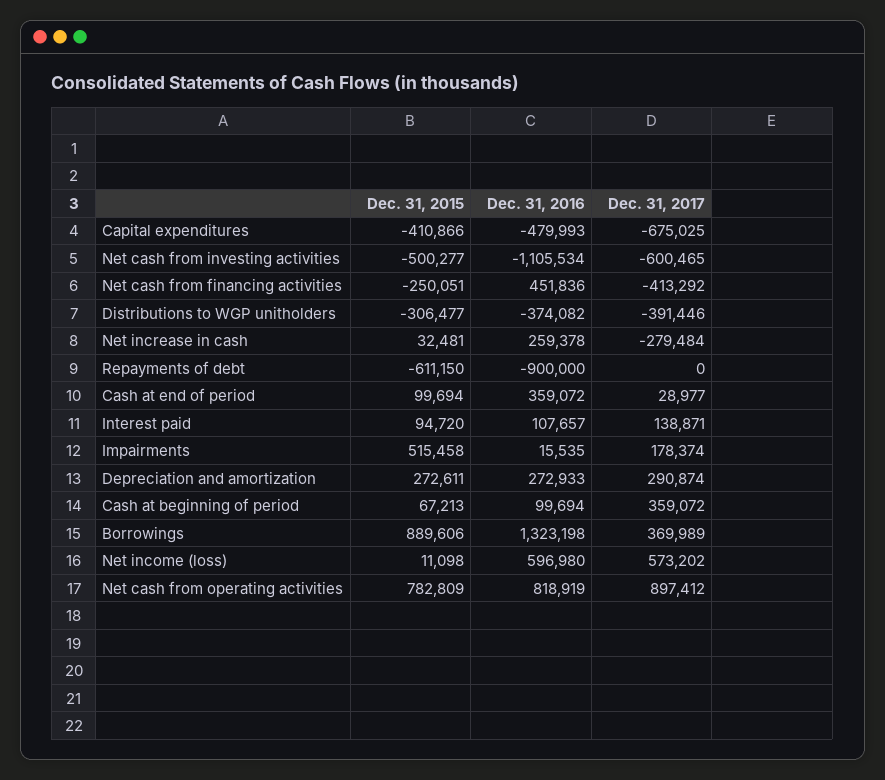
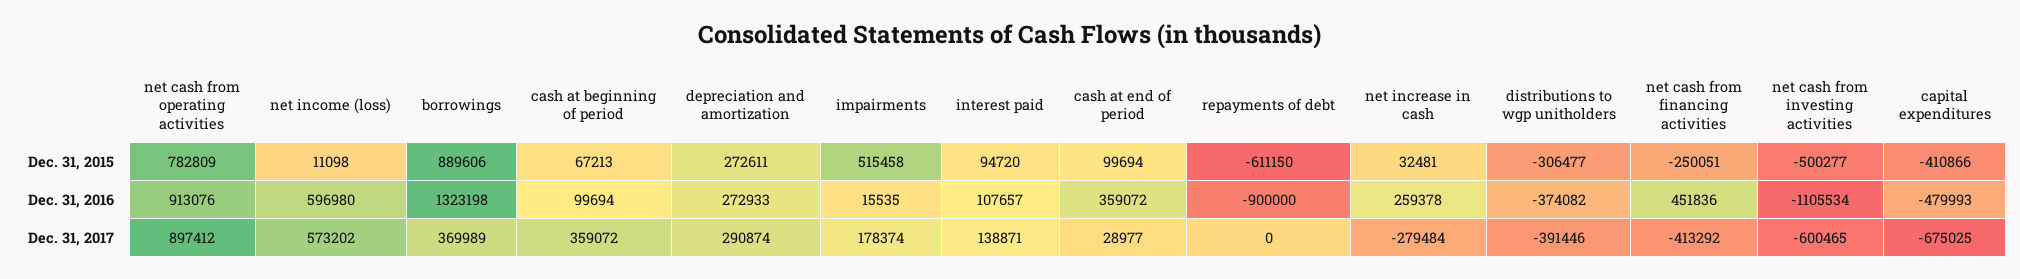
Dec. 31, 2016, Net cash from operating activities: 818919 -> 913076

